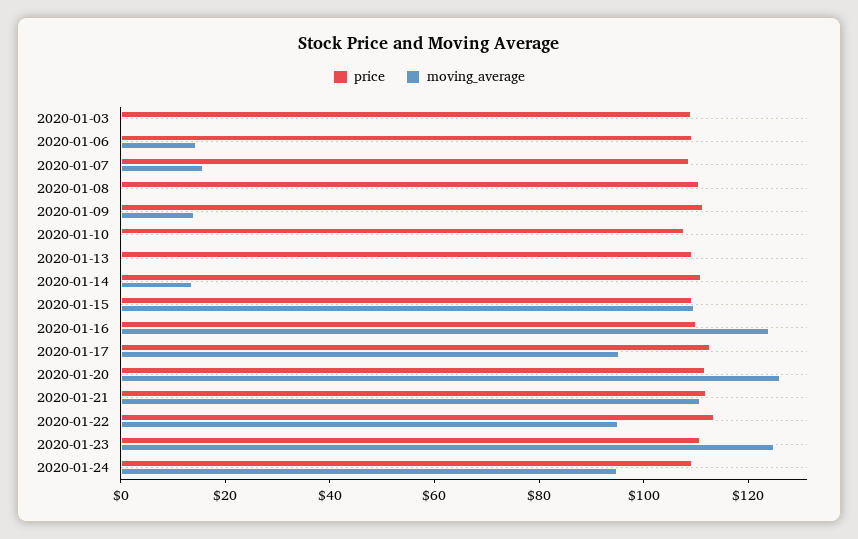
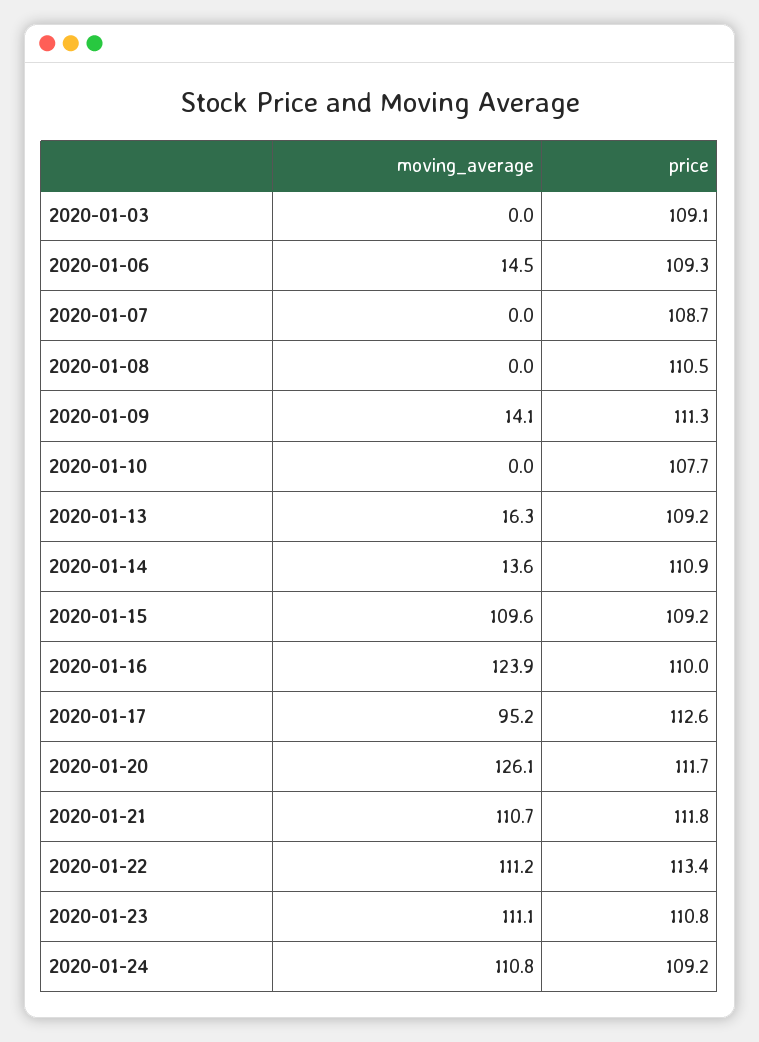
moving_average, 2020-01-07: 15 -> 0
moving_average, 2020-01-13: 0 -> 16.3
moving_average, 2020-01-22: 95 -> 111.2
moving_average, 2020-01-23: 125 -> 111.1
moving_average, 2020-01-24: 95 -> 110.8

